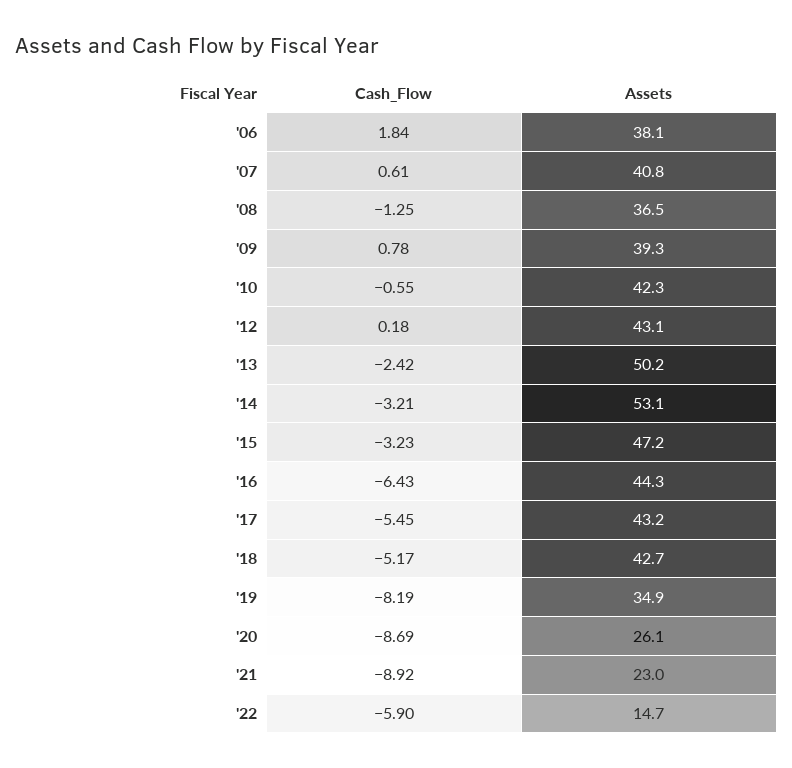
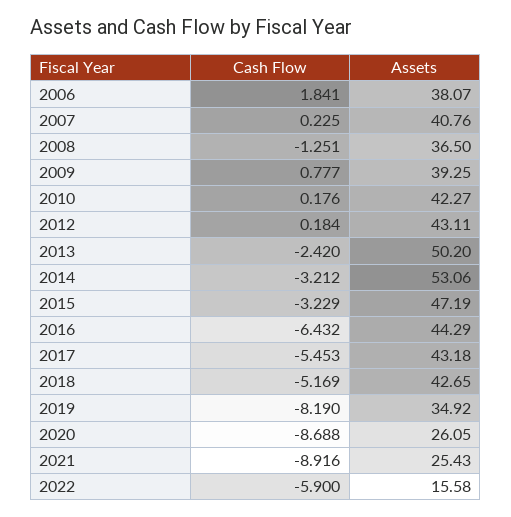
Cash_Flow, '07: 0.61 -> 0.225
Cash_Flow, '10: -0.55 -> 0.176
Assets, '21: 23 -> 25.43
Assets, '22: 14.7 -> 15.58

